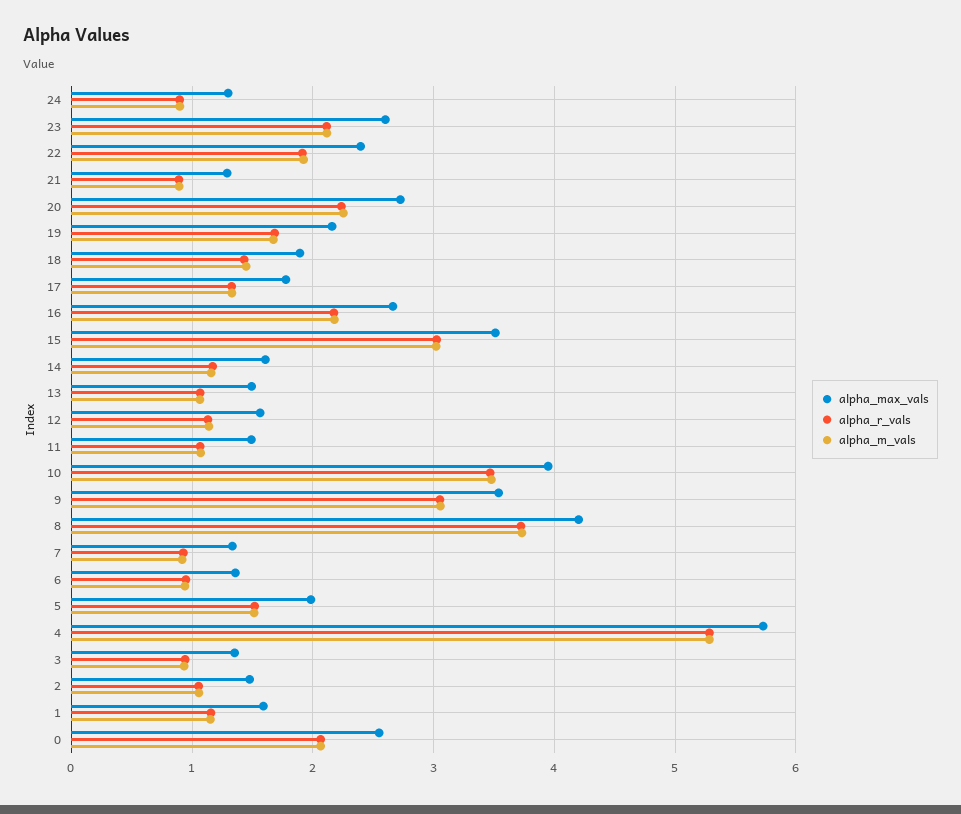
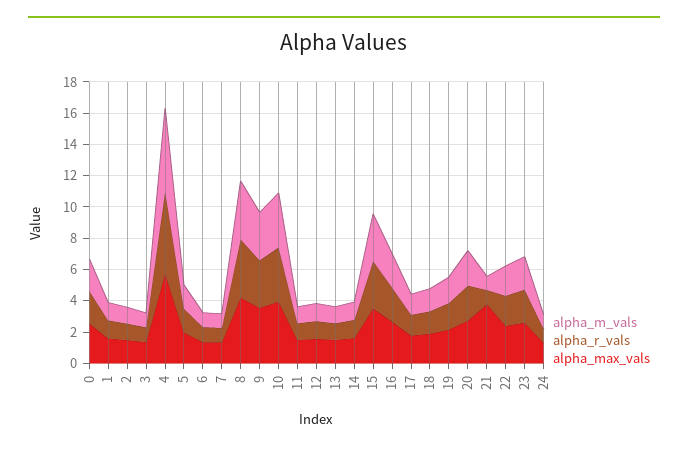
alpha_max_vals, 21: 1.3 -> 4

